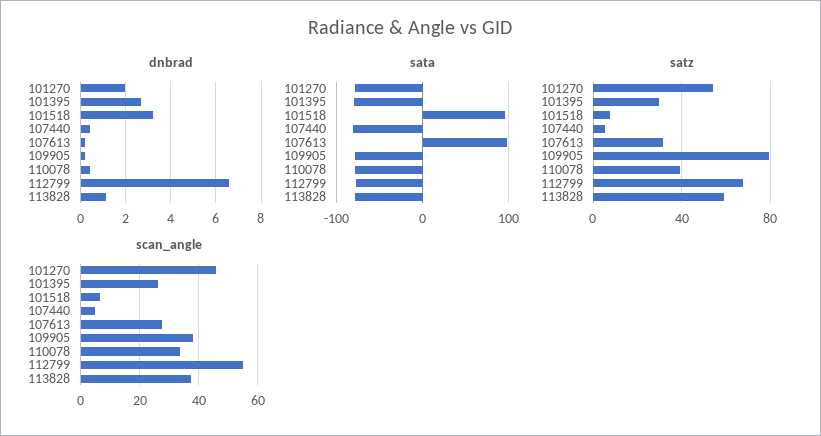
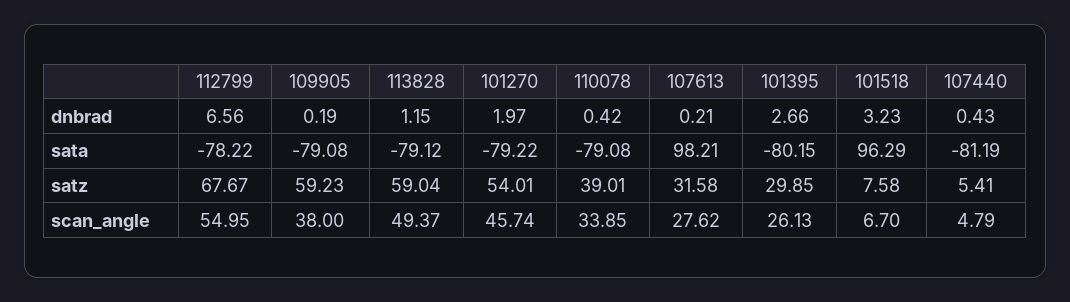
satz, 109905: 80 -> 59.23
scan_angle, 113828: 37.5 -> 49.37

